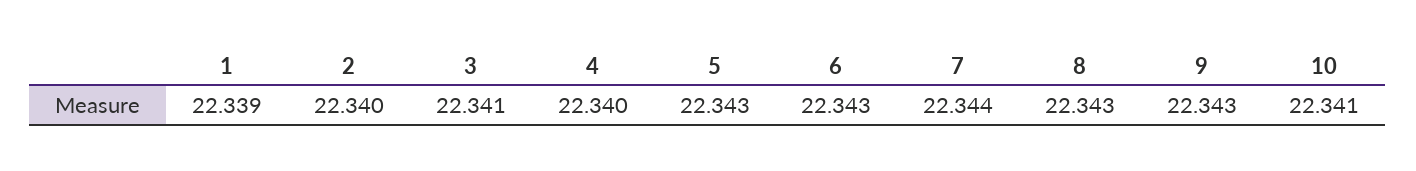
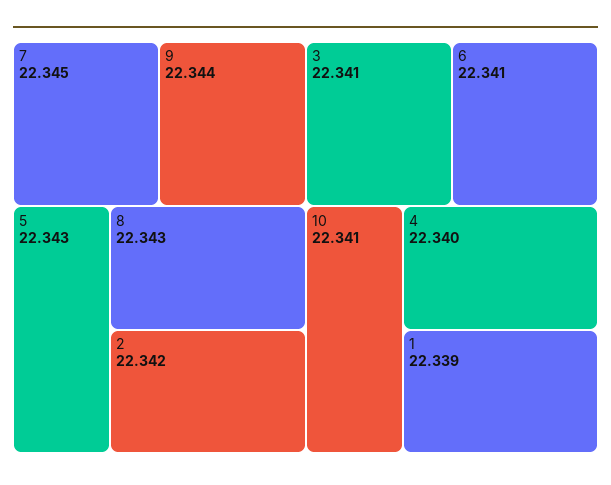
2: 22.34 -> 22.342
6: 22.343 -> 22.341
7: 22.344 -> 22.345
9: 22.343 -> 22.344

